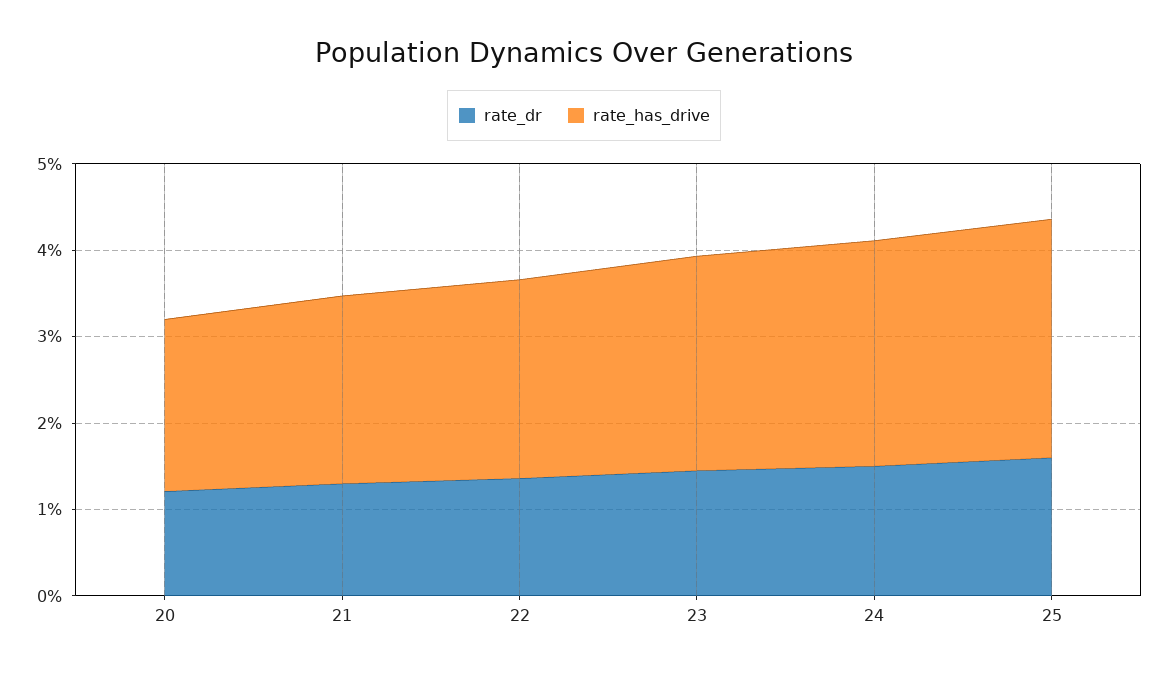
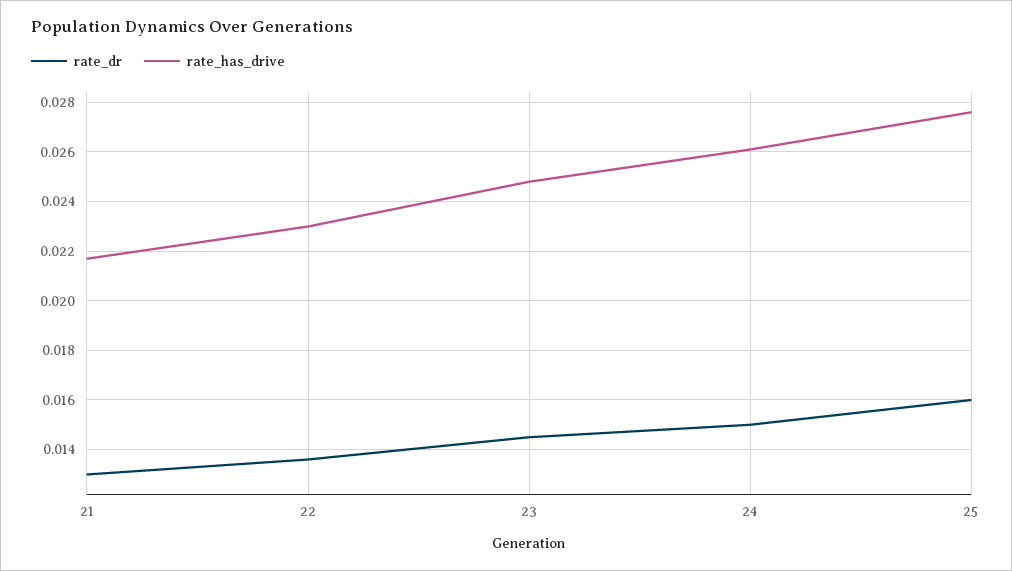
rate_dr, 20: 0.012 -> none
rate_has_drive, 20: 0.02 -> none

